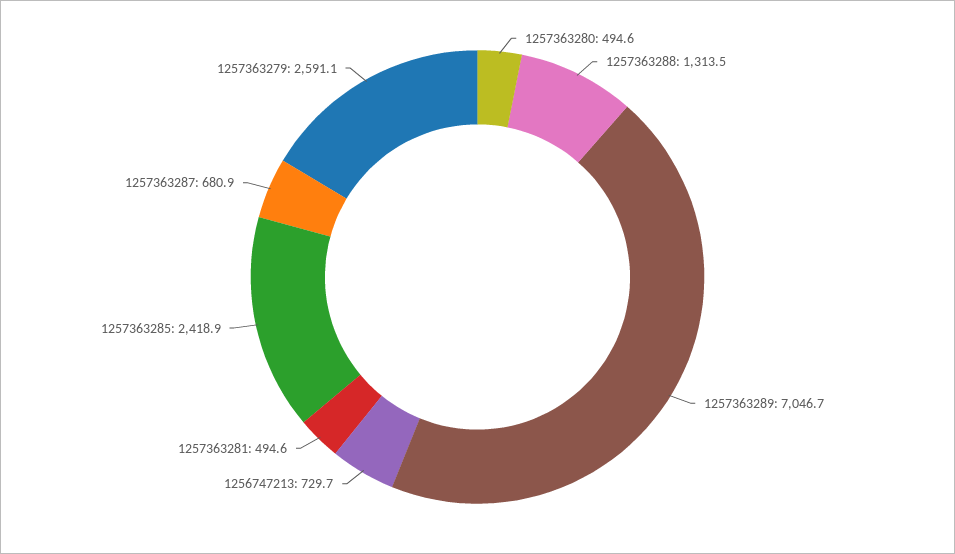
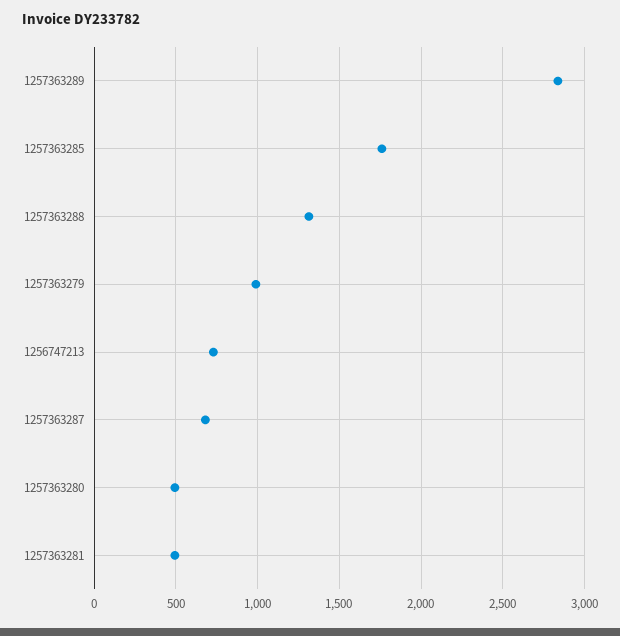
1257363289: 7046.7 -> 2850
1257363285: 2418.9 -> 1750
1257363279: 2591.1 -> 1000

